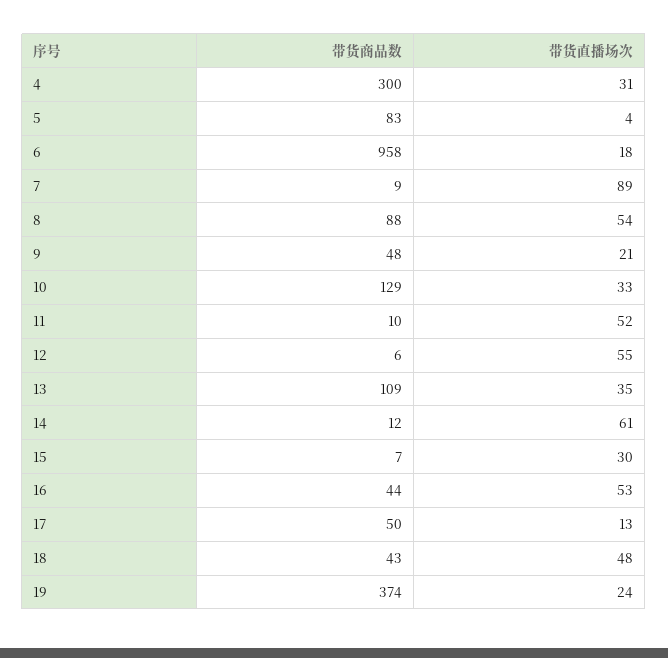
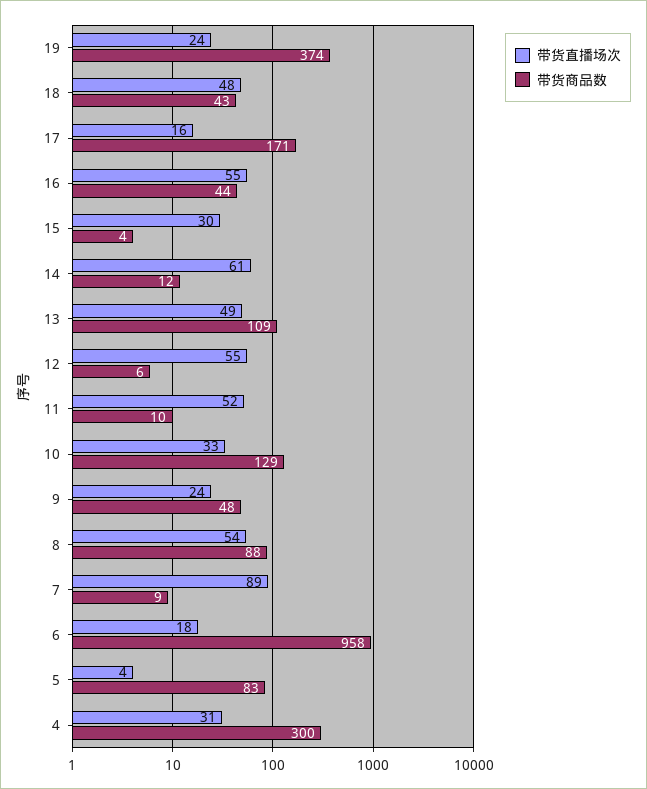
带货直播场次, 9: 21 -> 24
带货直播场次, 13: 35 -> 49
带货商品数, 15: 7 -> 4
带货直播场次, 16: 53 -> 55
带货商品数, 17: 50 -> 171
带货直播场次, 17: 13 -> 16

